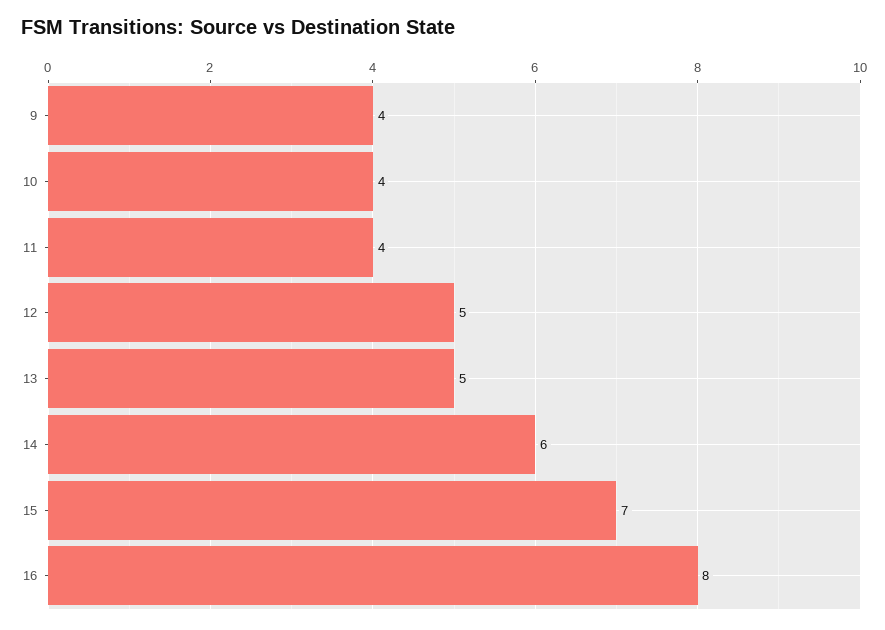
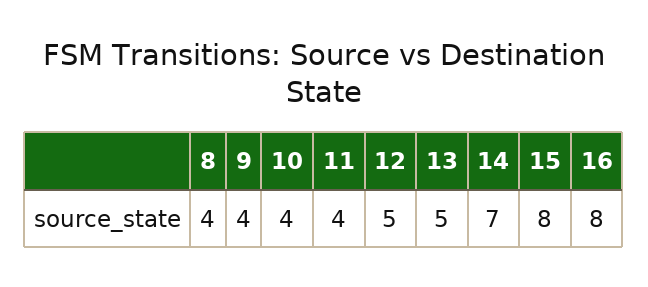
14: 6 -> 7
15: 7 -> 8
8: none -> 4

